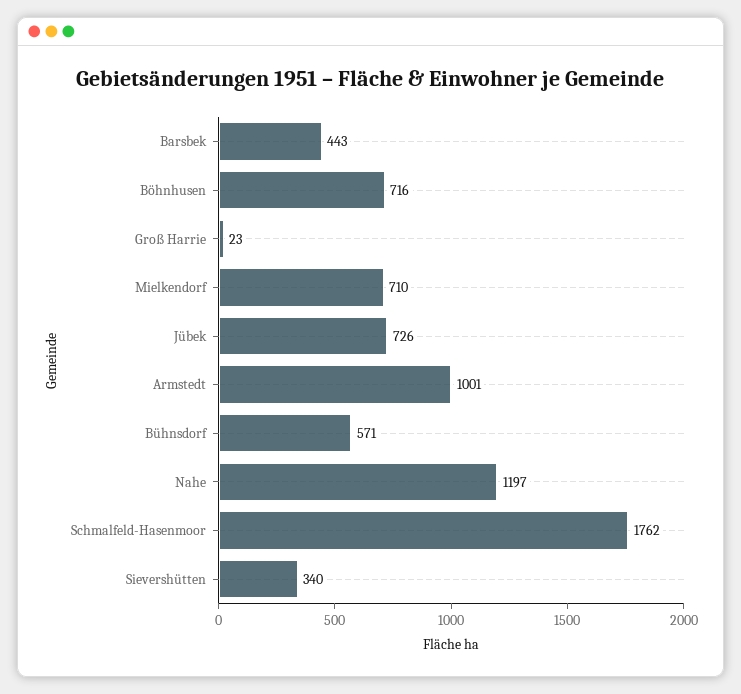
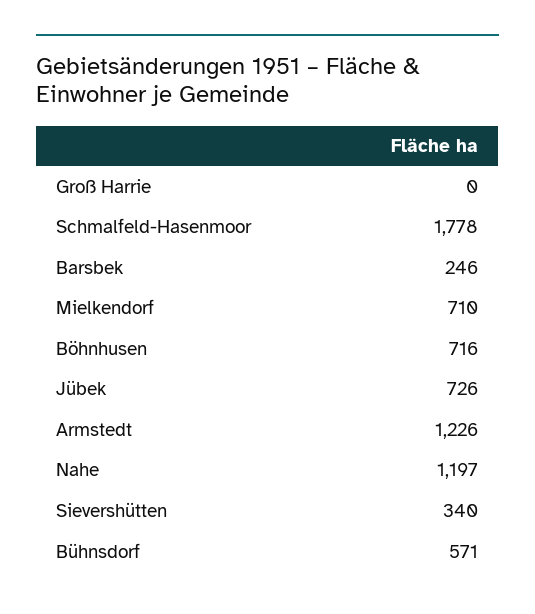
Barsbek: 443 -> 246
Groß Harrie: 23 -> 0
Armstedt: 1001 -> 1226
Schmalfeld-Hasenmoor: 1762 -> 1778

